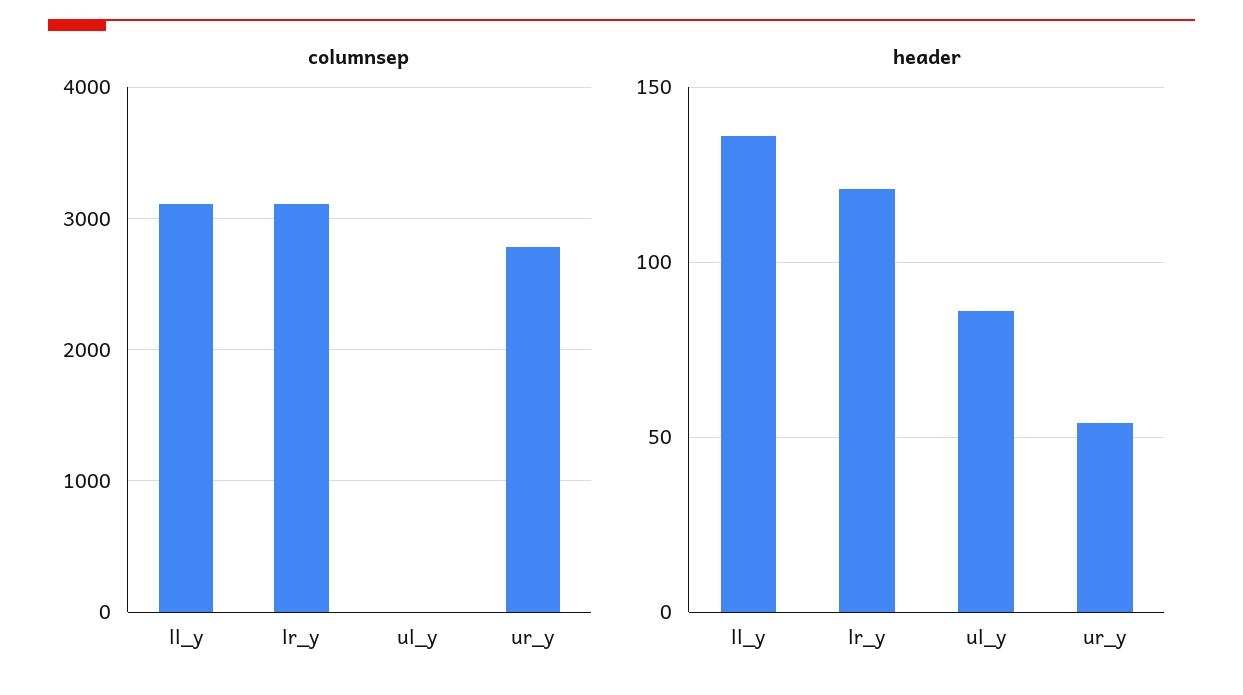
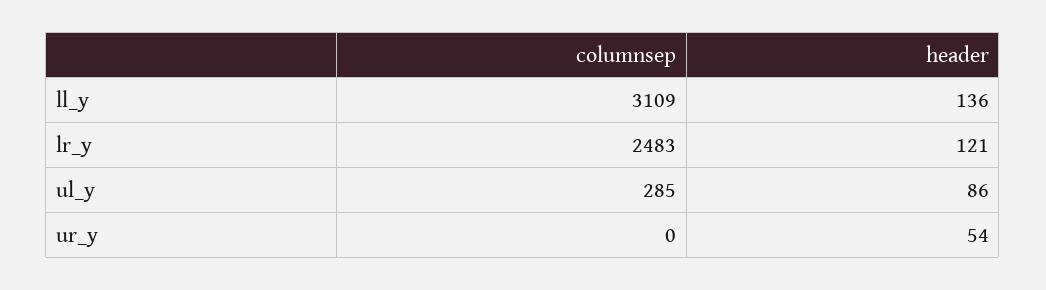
columnsep, lr_y: 3100 -> 2483
columnsep, ul_y: 0 -> 285
columnsep, ur_y: 2800 -> 0

